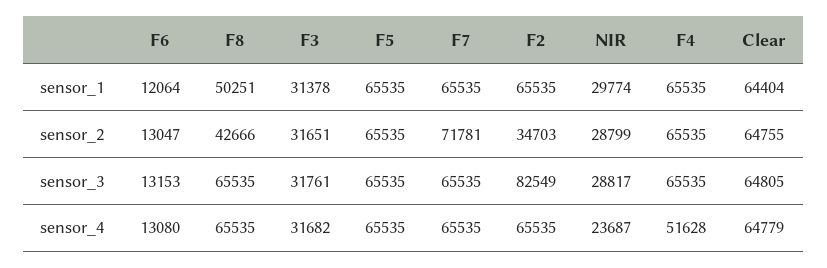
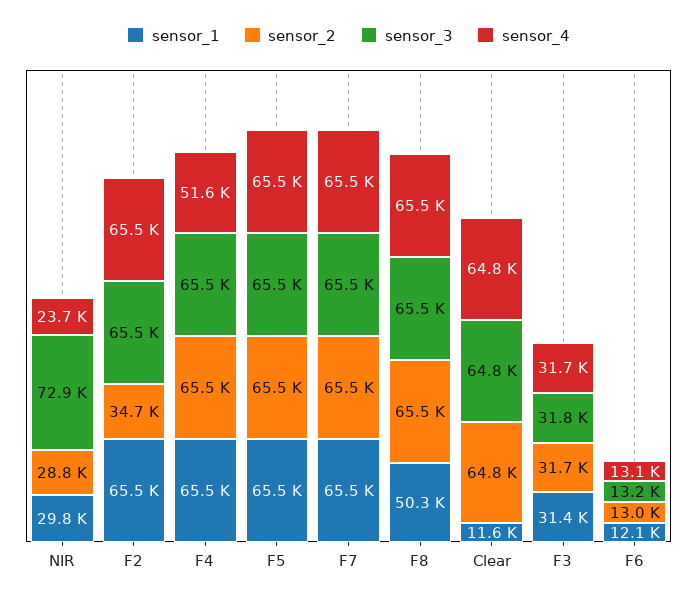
sensor_1, Clear: 64404 -> 11600
sensor_2, F8: 42666 -> 65500
sensor_2, F7: 71781 -> 65500
sensor_3, F2: 82549 -> 65500
sensor_3, NIR: 28817 -> 72900

